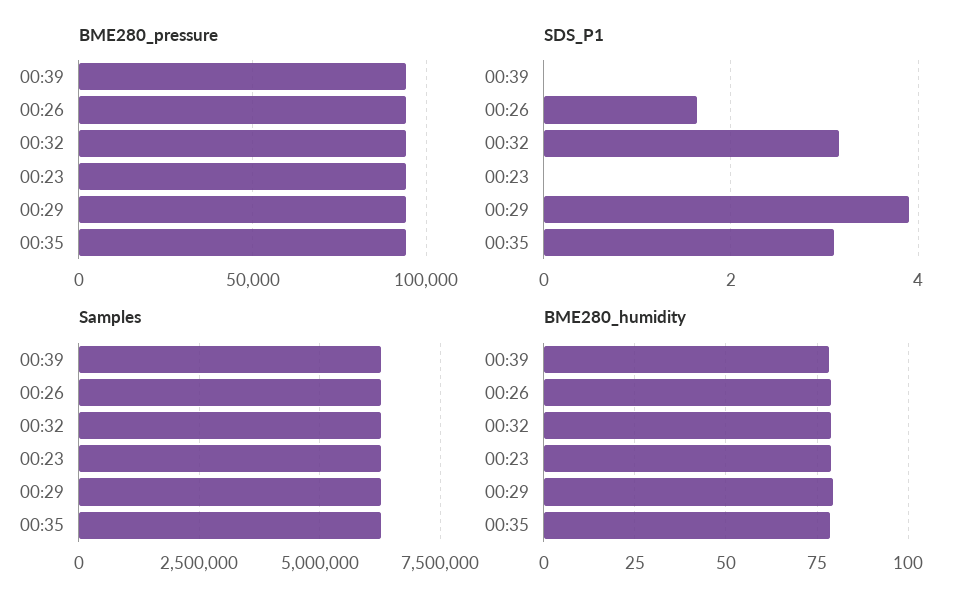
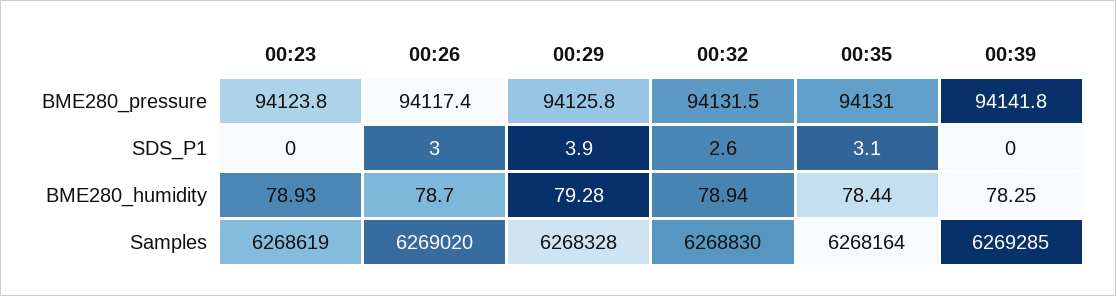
SDS_P1, 00:26: 1.6 -> 3
SDS_P1, 00:32: 3.2 -> 2.6

